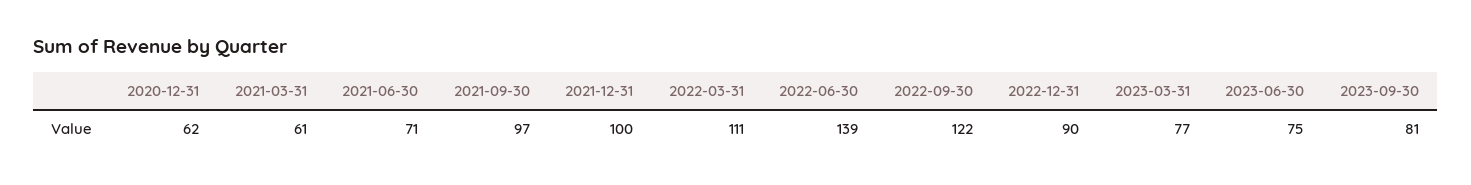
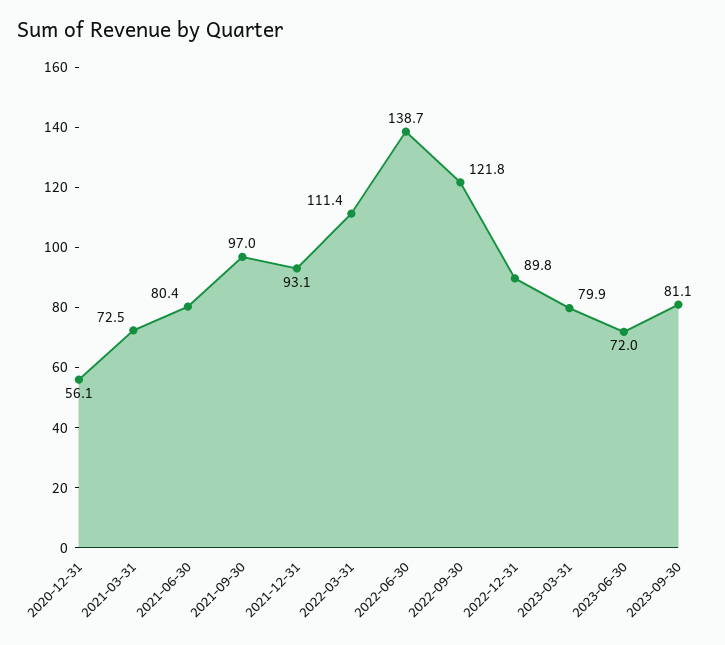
2020-12-31: 62 -> 56.1
2021-03-31: 61 -> 72.5
2021-06-30: 71 -> 80.4
2021-12-31: 100 -> 93.1
2023-03-31: 77 -> 79.9
2023-06-30: 75 -> 72

